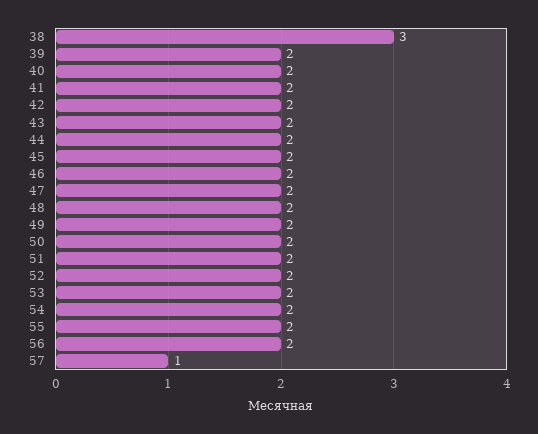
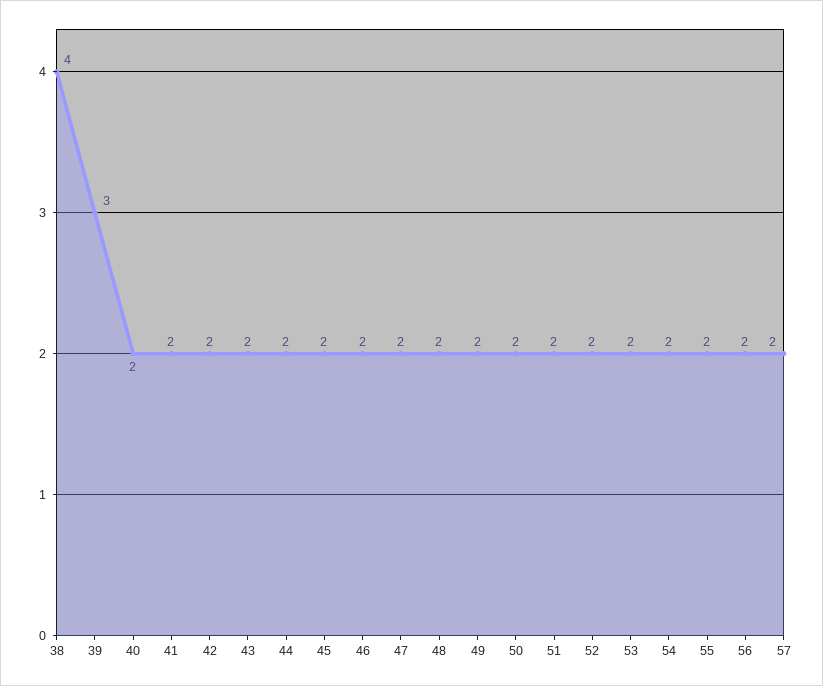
38: 3 -> 4
39: 2 -> 3
57: 1 -> 2

